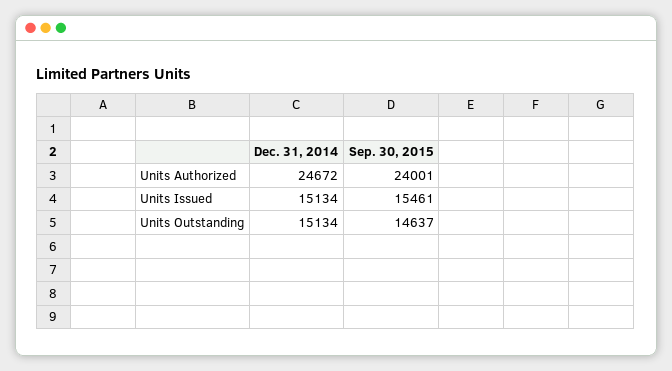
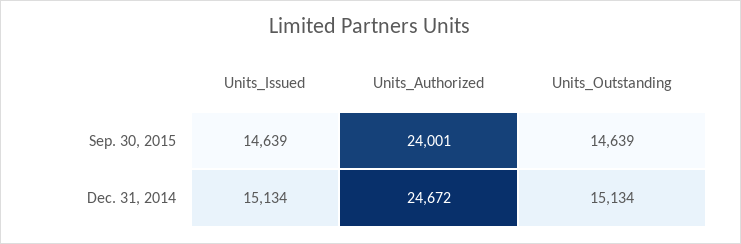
Sep. 30, 2015, Units Issued: 15461 -> 14639
Sep. 30, 2015, Units Outstanding: 14637 -> 14639

